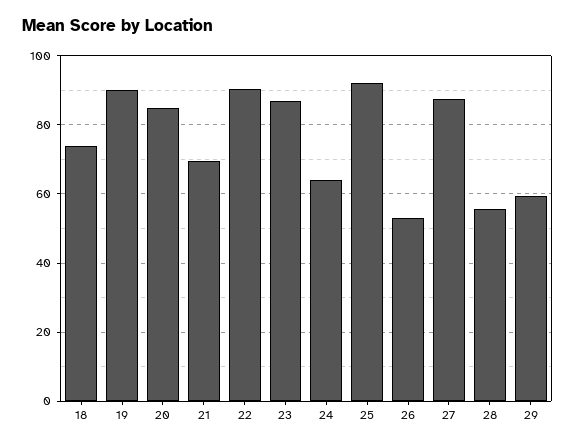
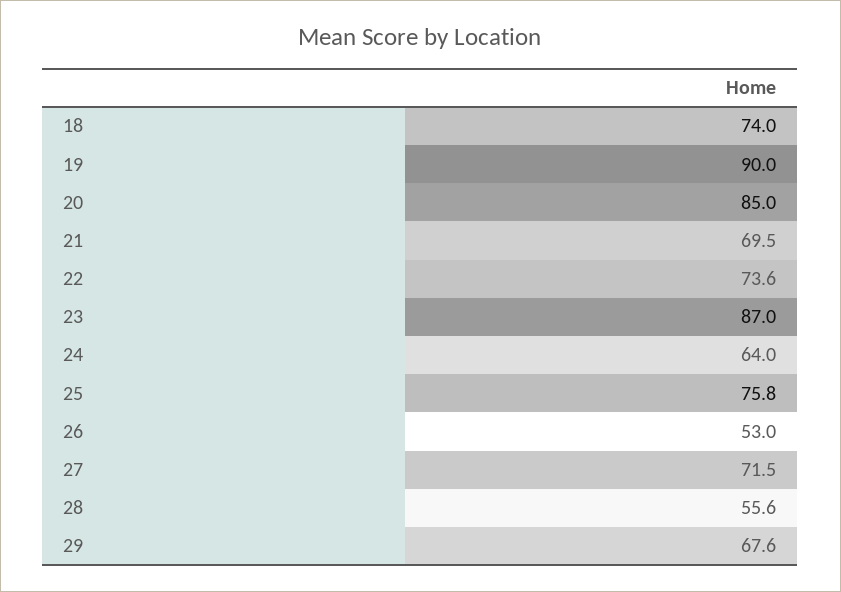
22: 90 -> 73.6
25: 92 -> 75.8
27: 88 -> 71.5
29: 60 -> 67.6

